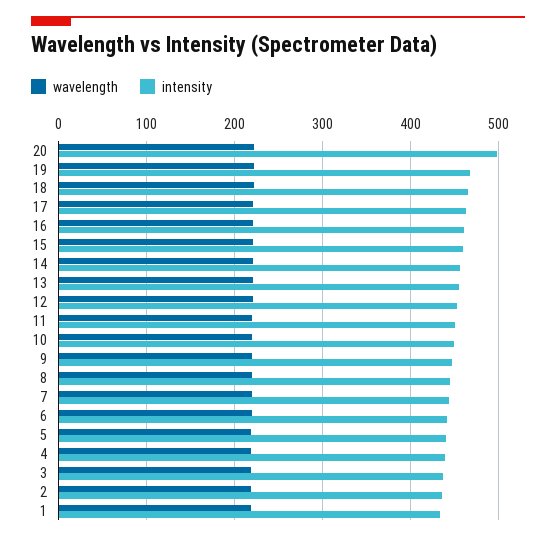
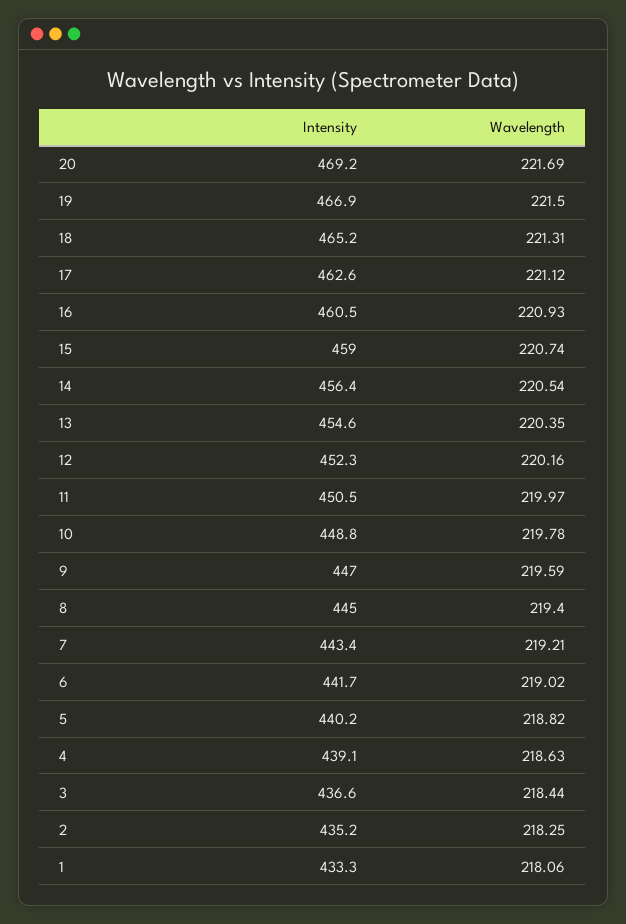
intensity, 20: 500 -> 469.2

